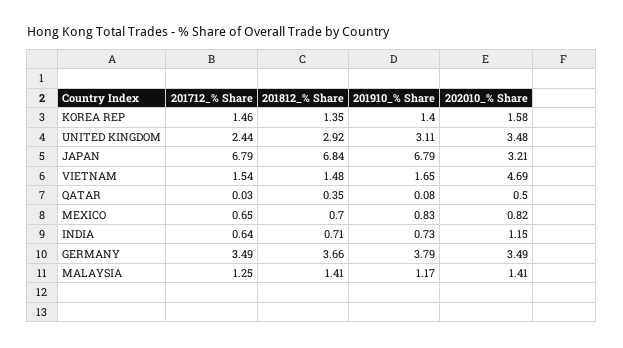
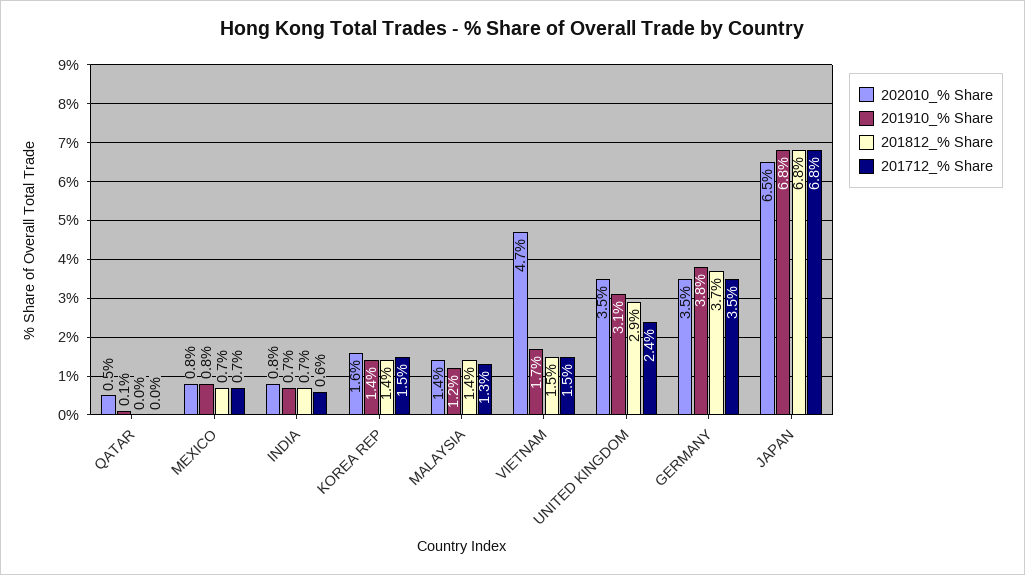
202010_% Share, JAPAN: 3.21 -> 6.5
201812_% Share, QATAR: 0.35 -> 0
202010_% Share, INDIA: 1.15 -> 0.8

